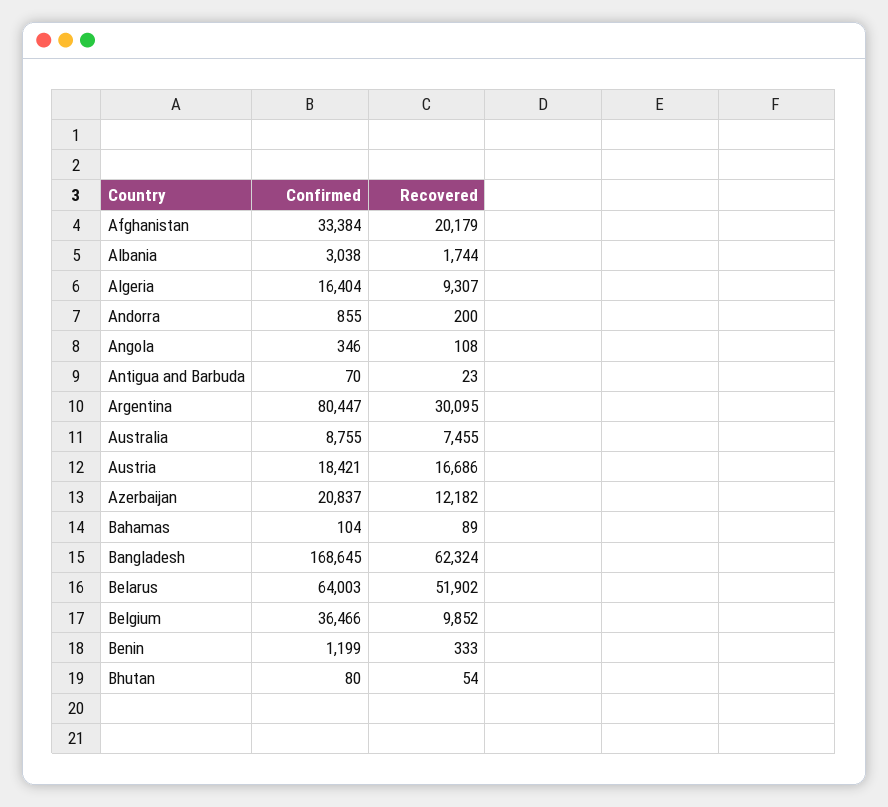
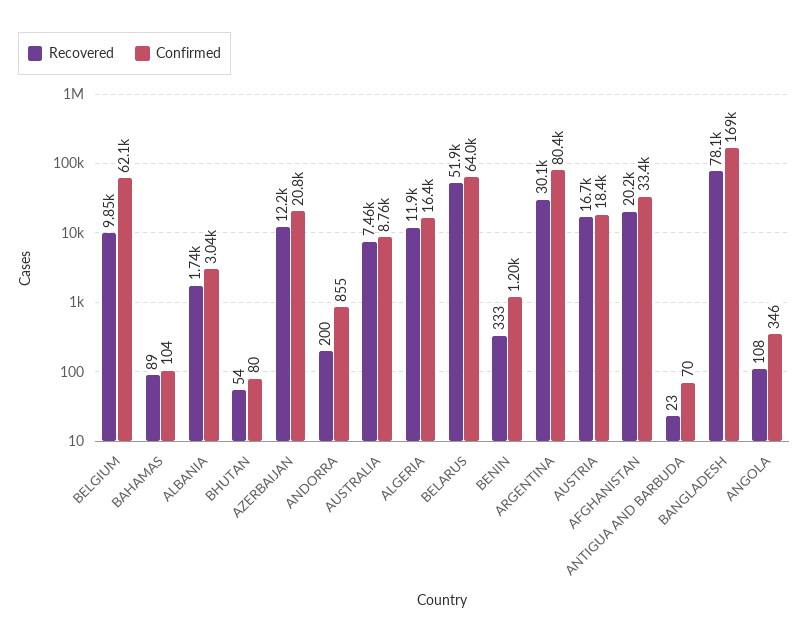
Recovered, Algeria: 9307 -> 11900
Recovered, Bangladesh: 62324 -> 78100
Confirmed, Belgium: 36466 -> 62100

